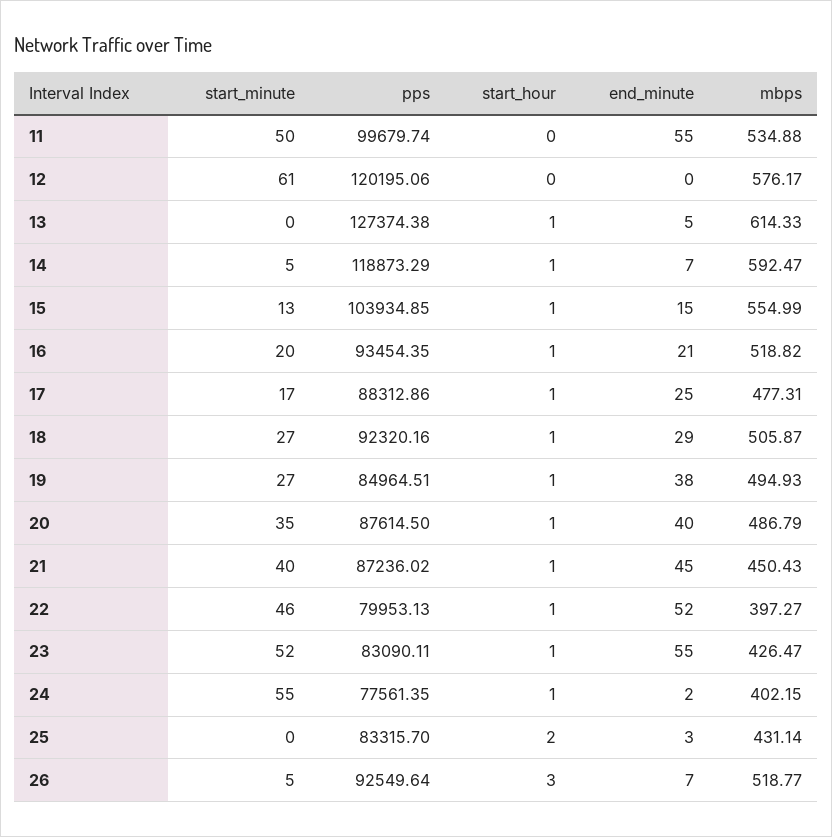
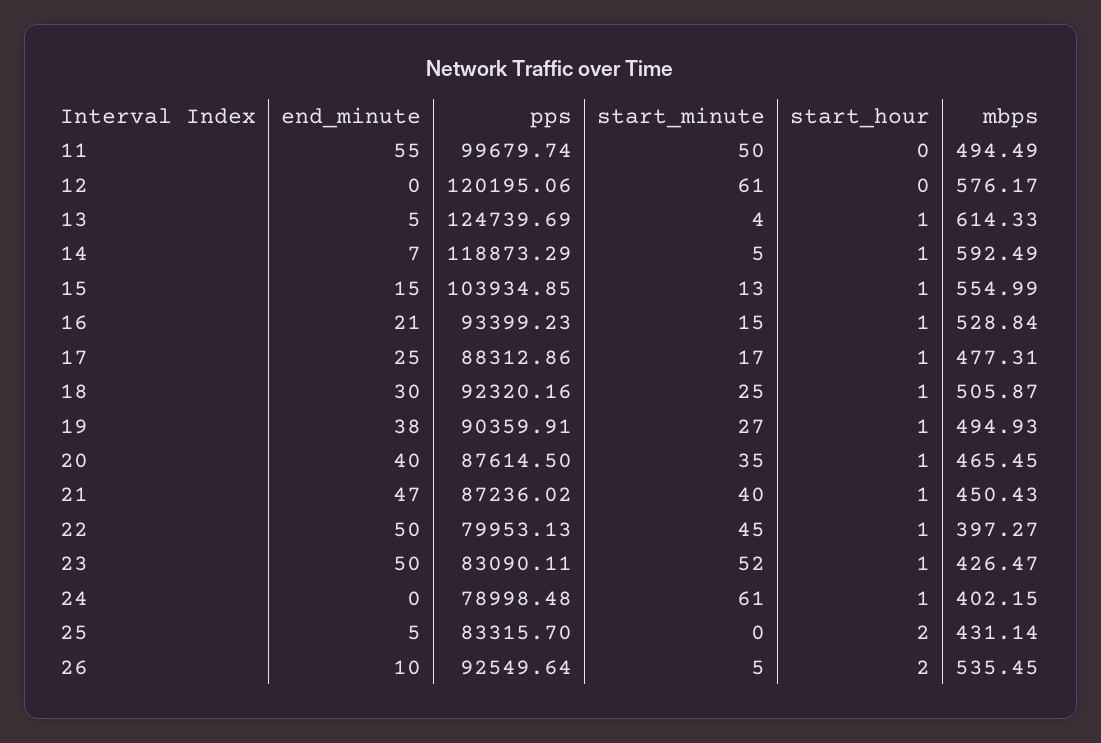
mbps, 11: 534.88 -> 494.49
start_minute, 13: 0 -> 4
pps, 13: 127374.38 -> 124739.69
mbps, 14: 592.47 -> 592.49
start_minute, 16: 20 -> 15
pps, 16: 93454.35 -> 93399.23
mbps, 16: 518.82 -> 528.84
start_minute, 18: 27 -> 25
end_minute, 18: 29 -> 30
pps, 19: 84964.51 -> 90359.91
mbps, 20: 486.79 -> 465.45
end_minute, 21: 45 -> 47
start_minute, 22: 46 -> 45
end_minute, 22: 52 -> 50
end_minute, 23: 55 -> 50
start_minute, 24: 55 -> 61
pps, 24: 77561.35 -> 78998.48
end_minute, 24: 2 -> 0
end_minute, 25: 3 -> 5
start_hour, 26: 3 -> 2
end_minute, 26: 7 -> 10
mbps, 26: 518.77 -> 535.45

